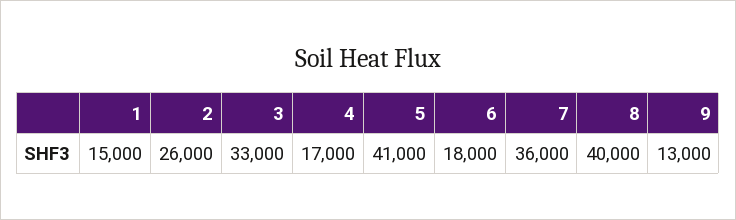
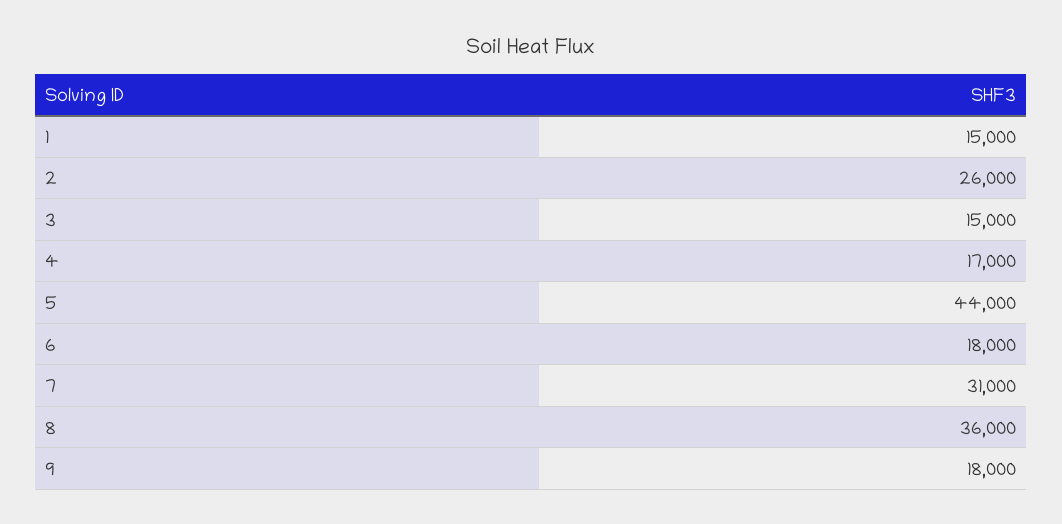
3: 33000 -> 15000
5: 41000 -> 44000
7: 36000 -> 31000
8: 40000 -> 36000
9: 13000 -> 18000

